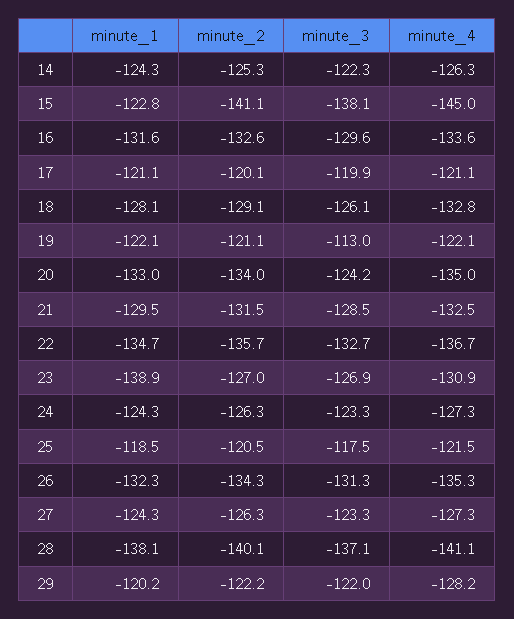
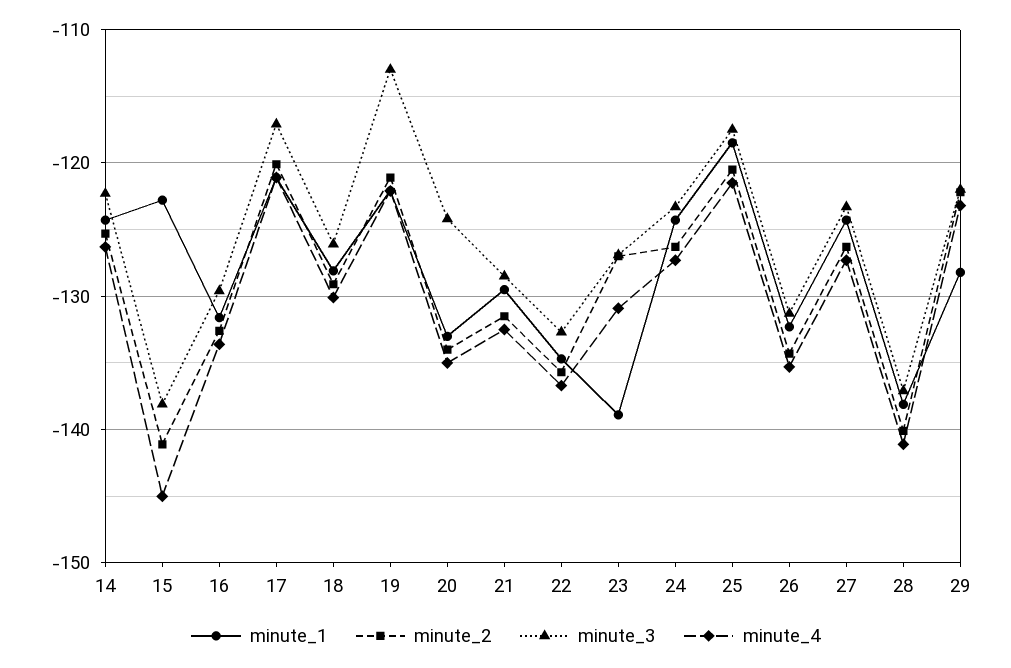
minute_3, 17: -119.9 -> -117
minute_4, 18: -132.8 -> -130
minute_1, 29: -120.2 -> -128
minute_4, 29: -128.2 -> -123

